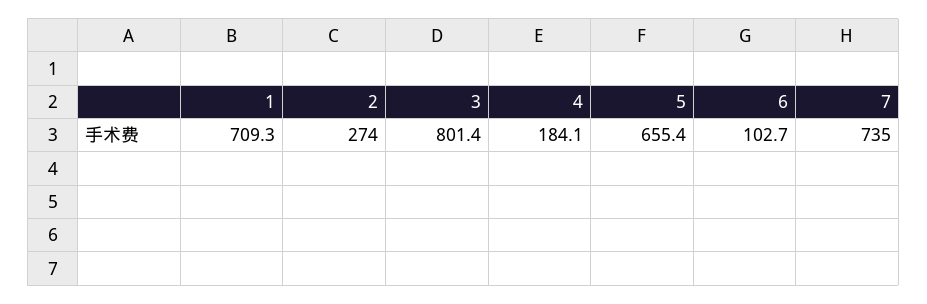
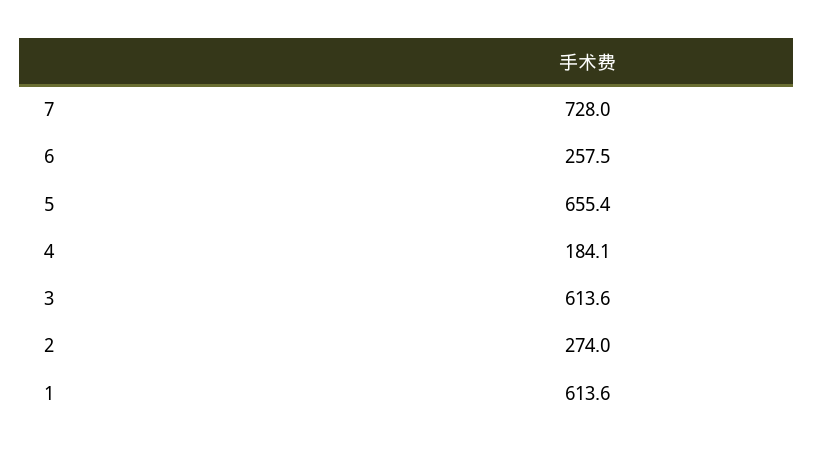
1: 709.3 -> 613.6
3: 801.4 -> 613.6
6: 102.7 -> 257.5
7: 735 -> 728

